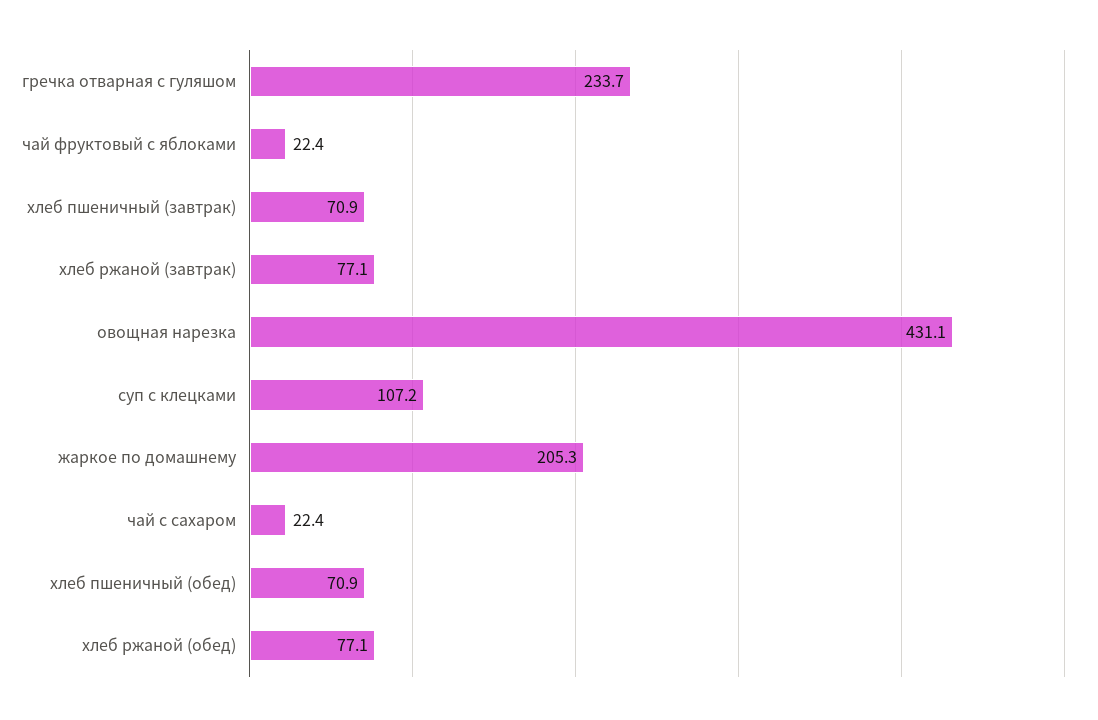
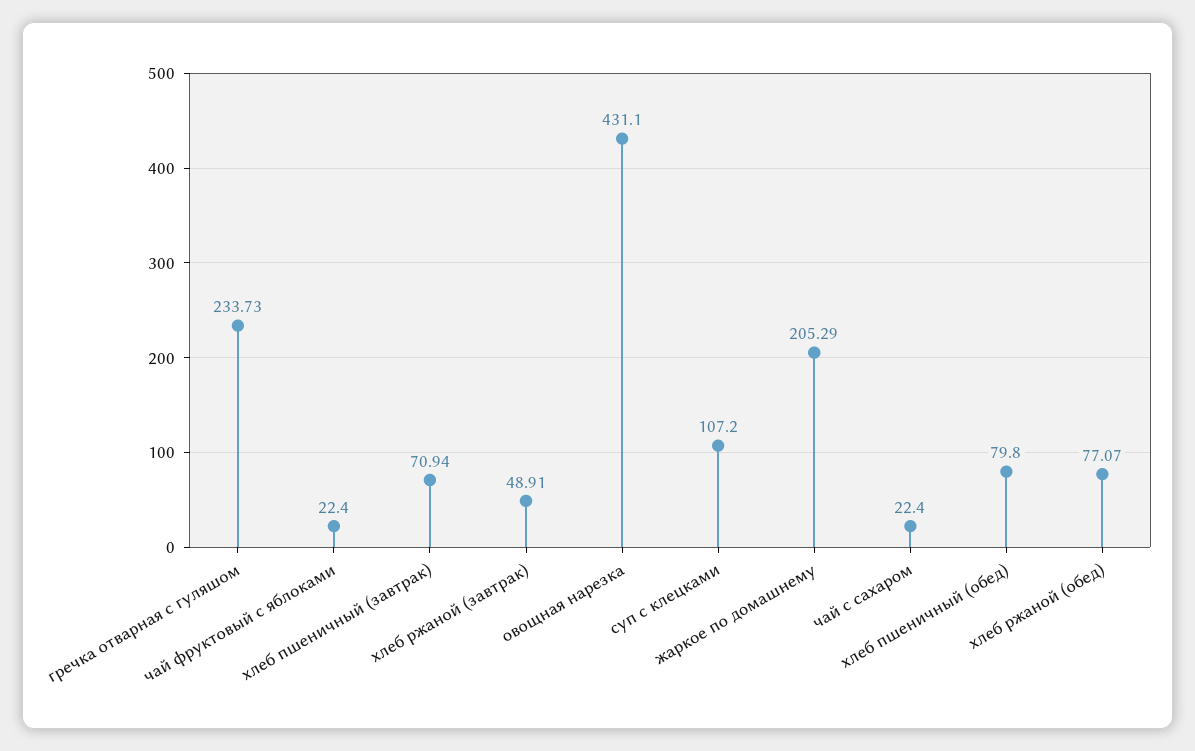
хлеб ржаной (завтрак): 77.1 -> 48.91
хлеб пшеничный (обед): 70.9 -> 79.8

